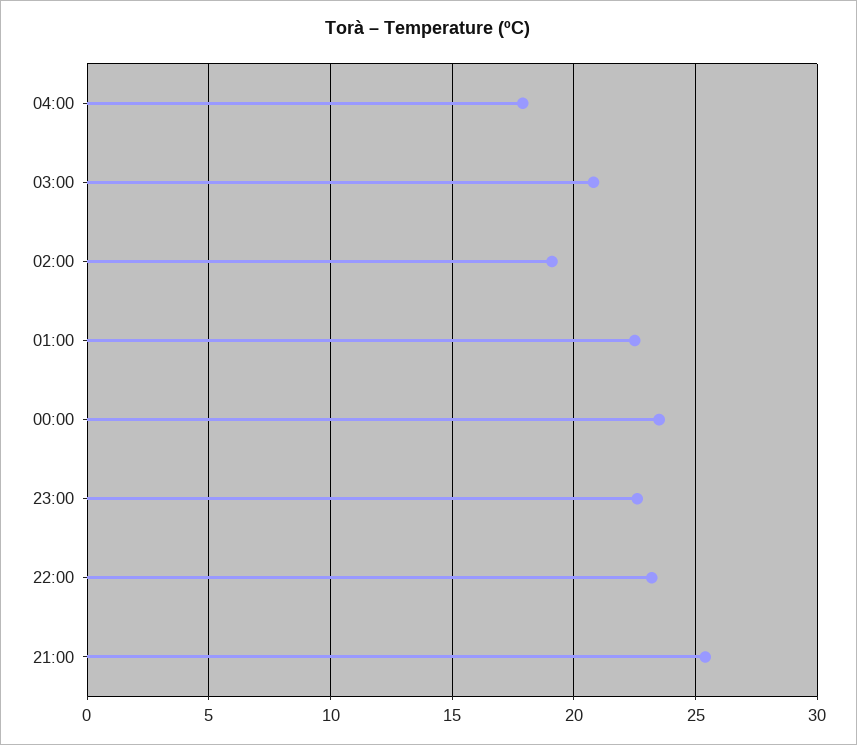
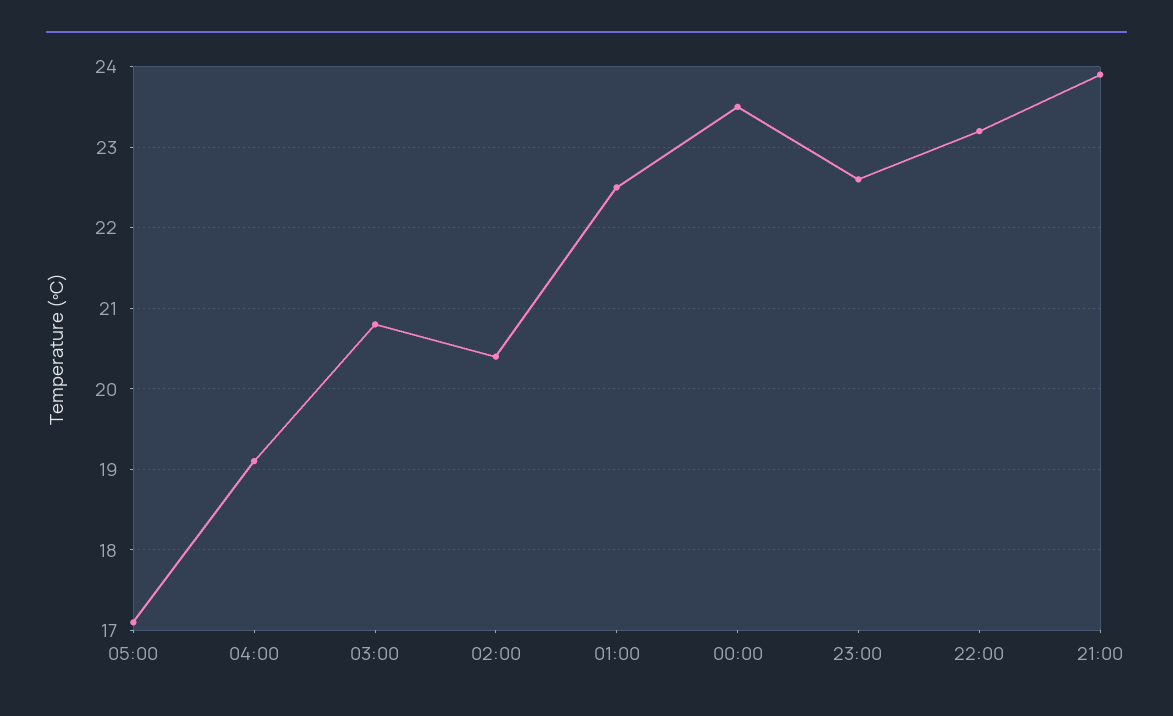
04:00: 18 -> 19.1
02:00: 19 -> 20.4
21:00: 25.5 -> 23.9
05:00: none -> 17.1

